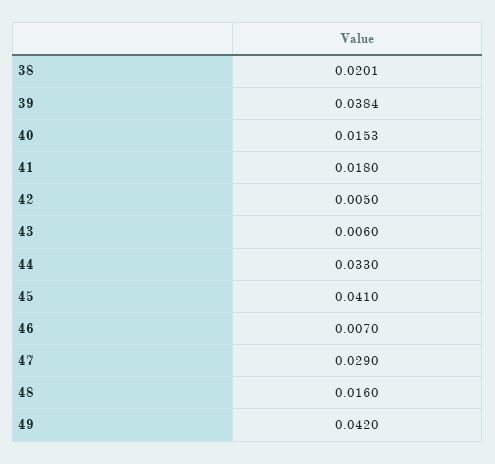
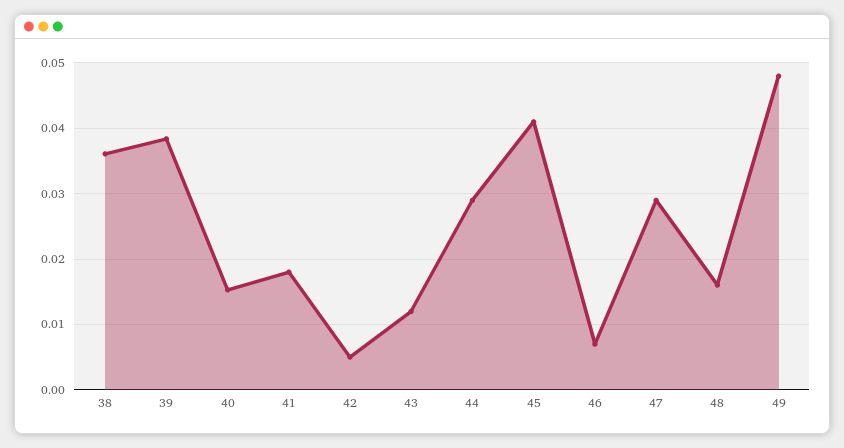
38: 0.0201 -> 0.036
43: 0.006 -> 0.012
44: 0.033 -> 0.029
49: 0.042 -> 0.048

